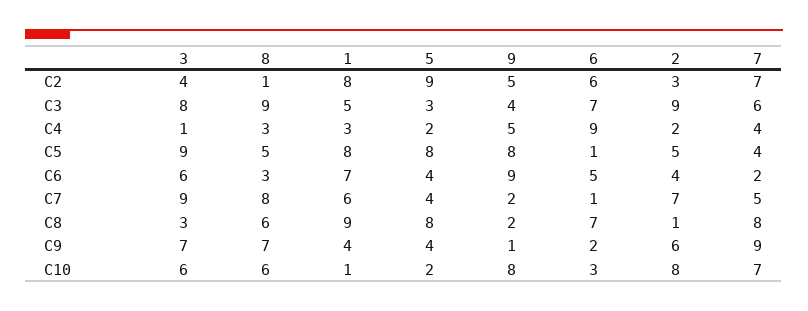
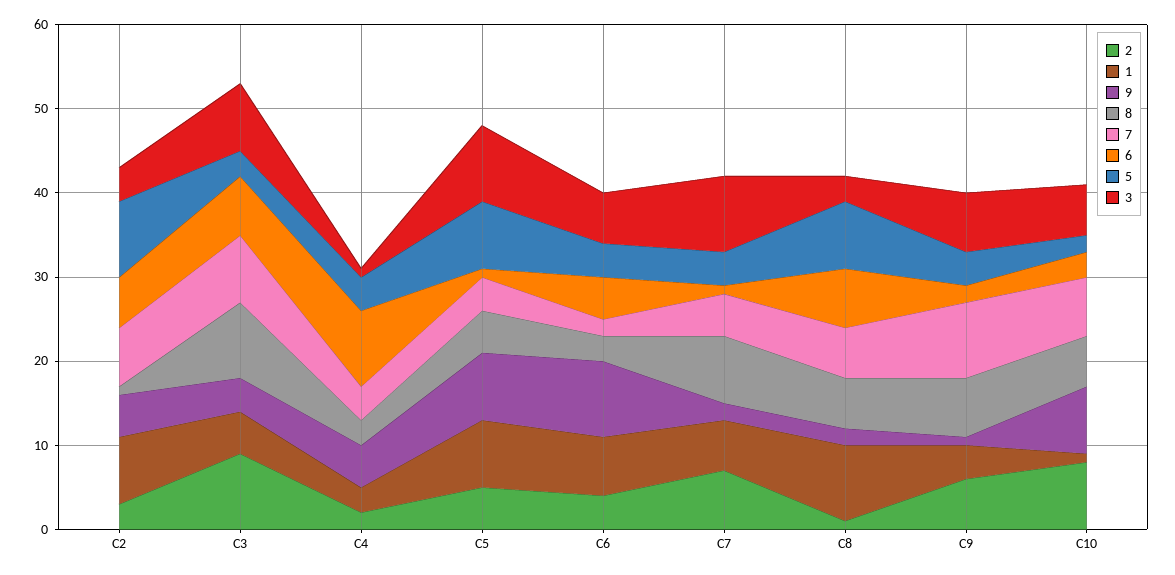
7, C3: 6 -> 8
5, C4: 2 -> 4
7, C8: 8 -> 6

